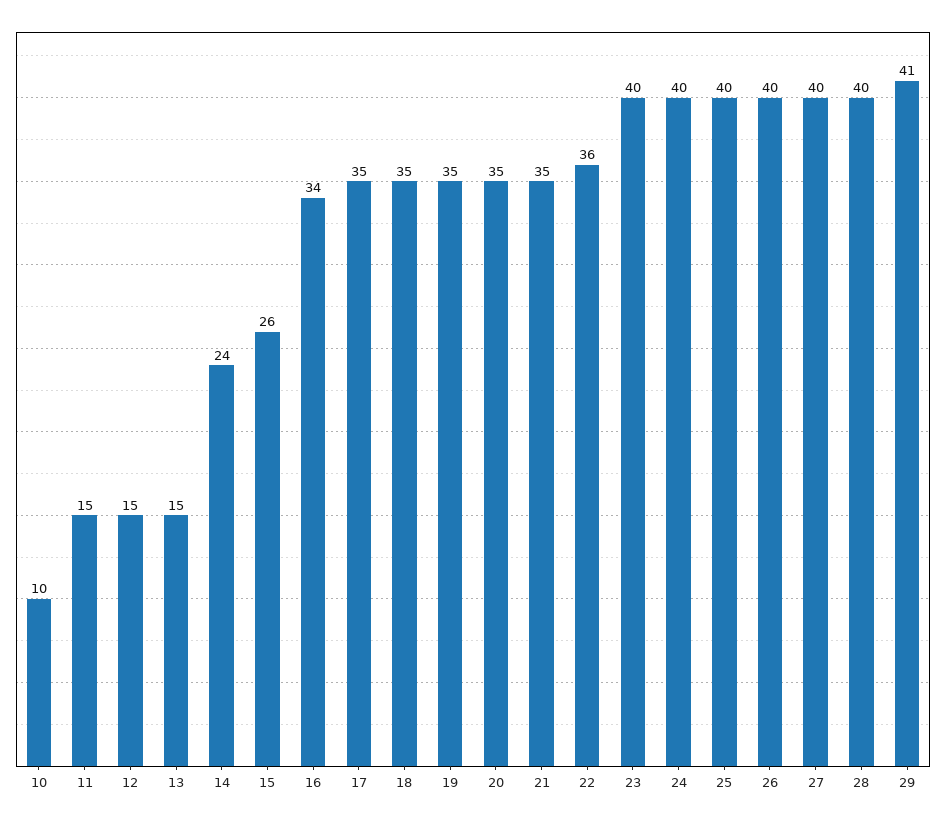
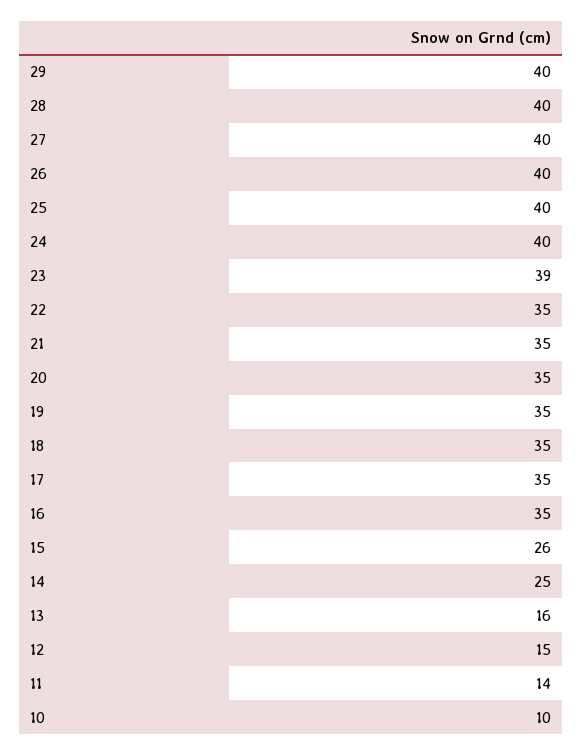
11: 15 -> 14
13: 15 -> 16
14: 24 -> 25
16: 34 -> 35
22: 36 -> 35
23: 40 -> 39
29: 41 -> 40

